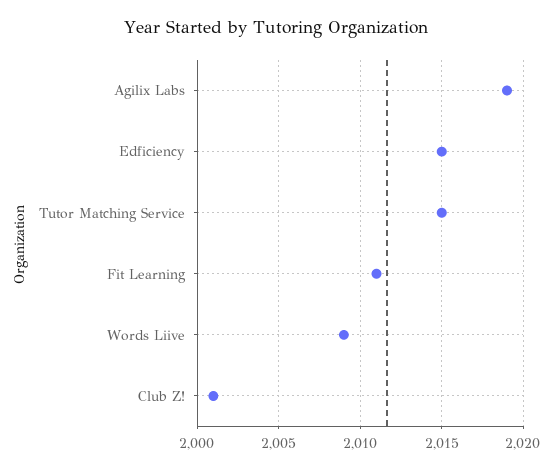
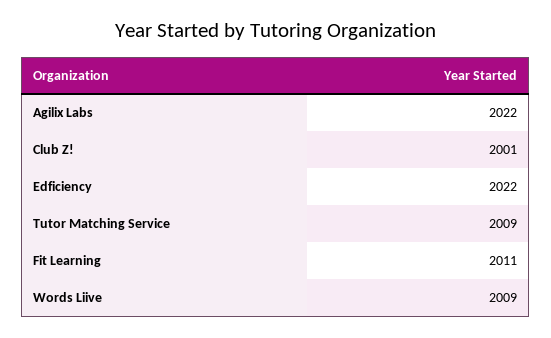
Agilix Labs: 2019 -> 2022
Edficiency: 2015 -> 2022
Tutor Matching Service: 2015 -> 2009

